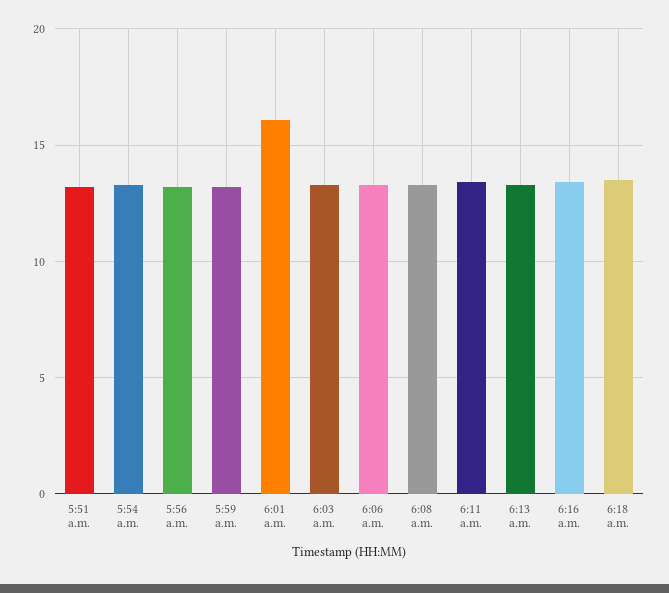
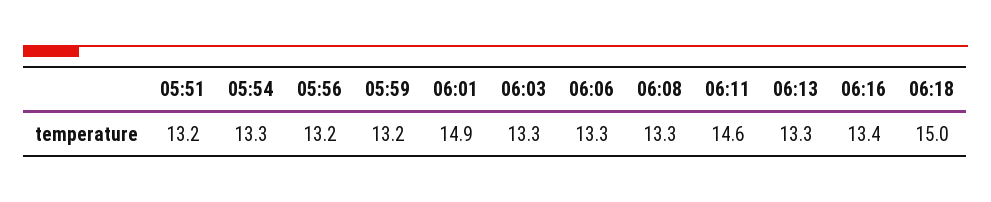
6:01 a.m.: 16 -> 14.9
6:11 a.m.: 13.5 -> 14.6
6:18 a.m.: 13.5 -> 15

